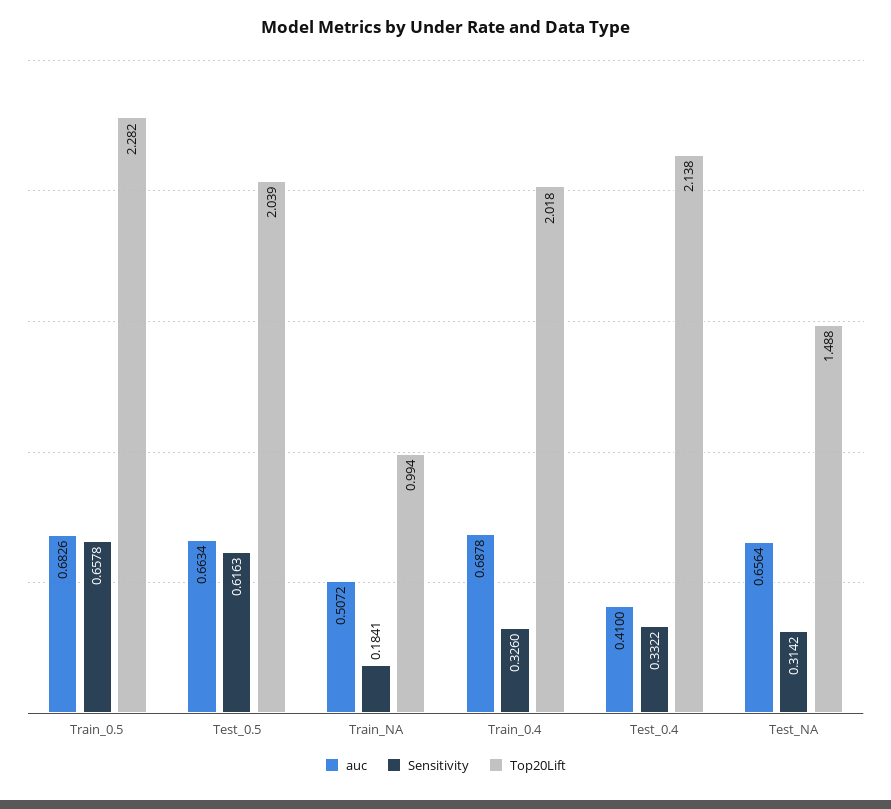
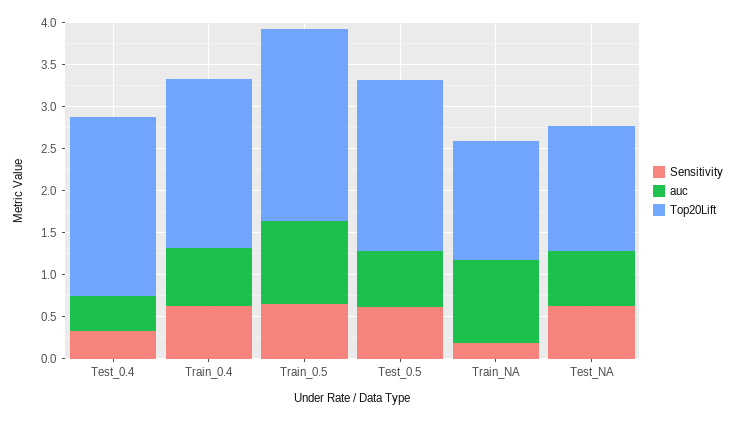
auc, Train_0.5: 0.6826 -> 1
auc, Train_NA: 0.5072 -> 1
Top20Lift, Train_NA: 0.994 -> 1.4
Sensitivity, Train_0.4: 0.326 -> 0.6
Sensitivity, Test_NA: 0.3142 -> 0.6

